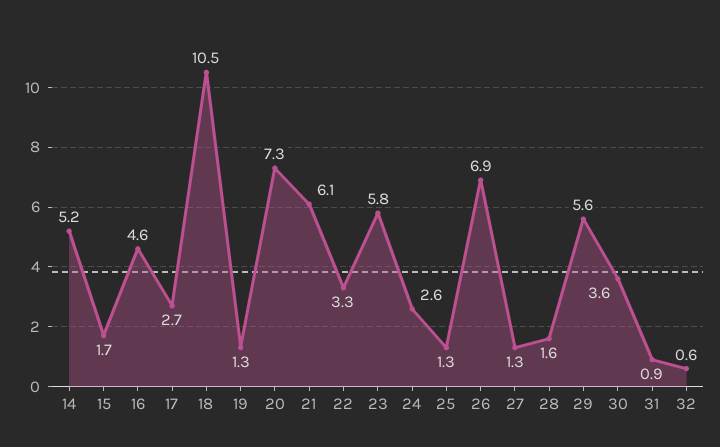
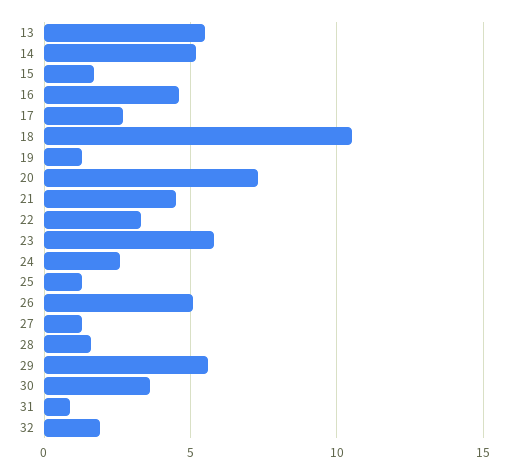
21: 6.1 -> 4.5
26: 6.9 -> 5
32: 0.6 -> 2
13: none -> 5.5

